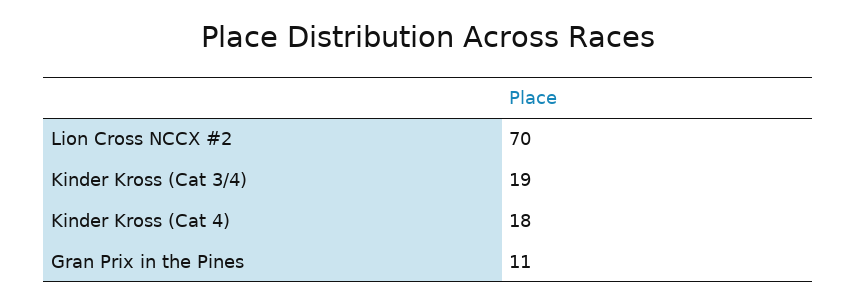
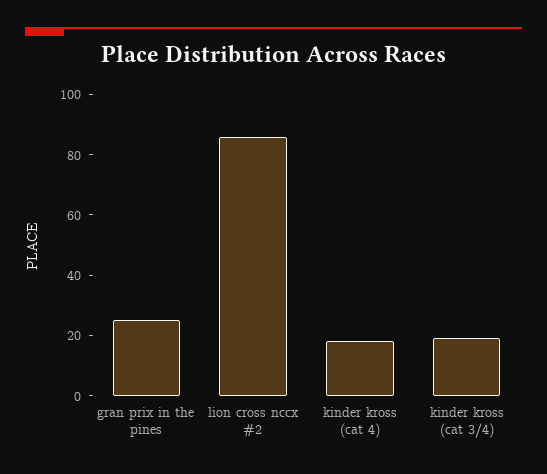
Lion Cross NCCX #2: 70 -> 85
Gran Prix in the Pines: 11 -> 25

